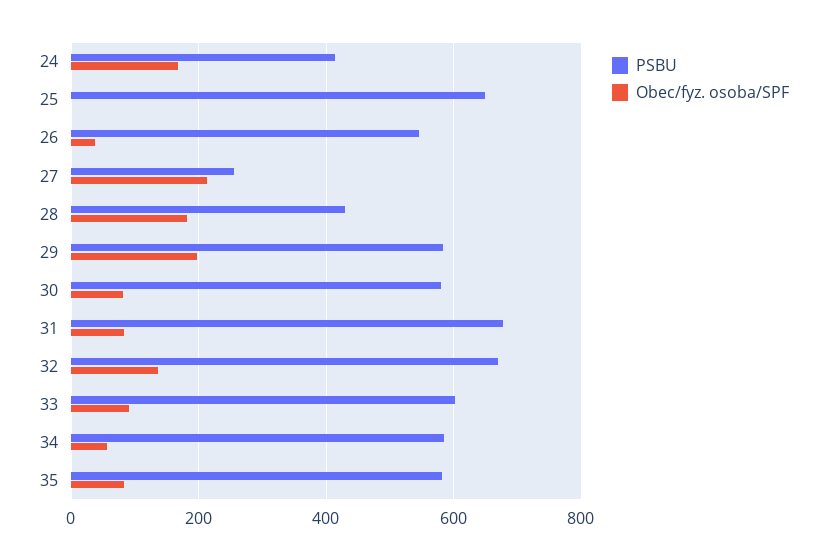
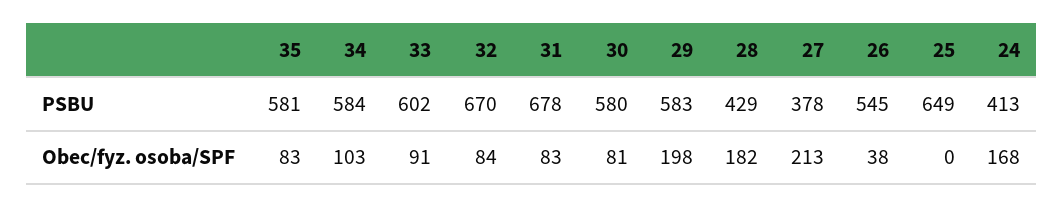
PSBU, 27: 260 -> 378
Obec/fyz. osoba/SPF, 32: 140 -> 84
Obec/fyz. osoba/SPF, 34: 60 -> 103

